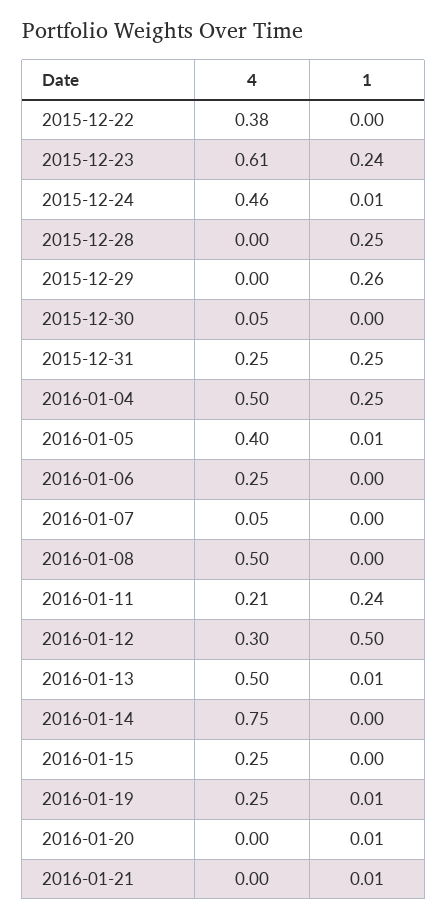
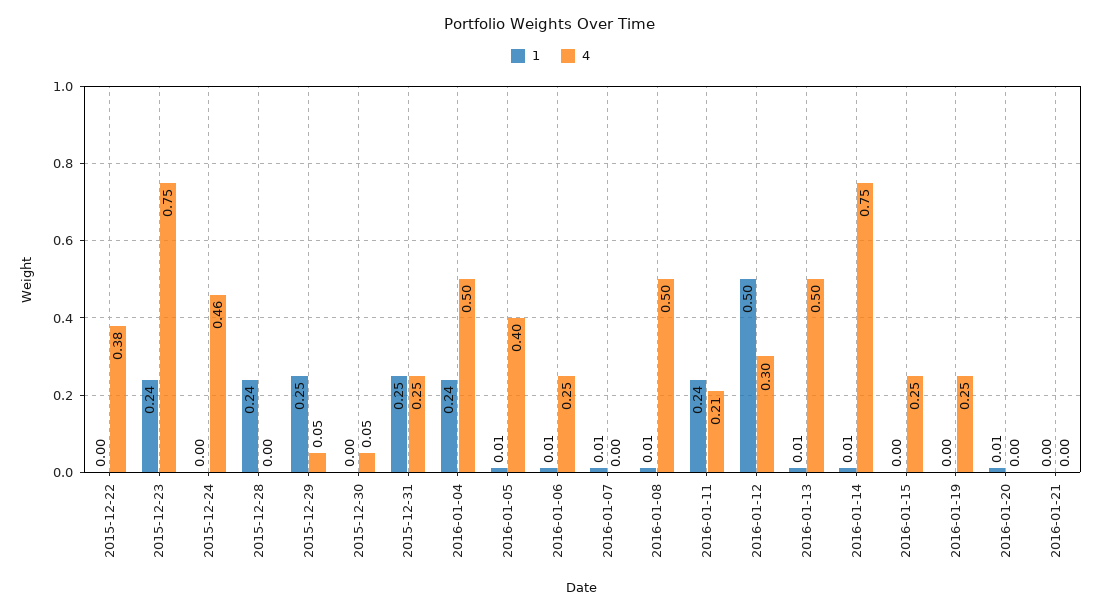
4, 2015-12-23: 0.61 -> 0.75
1, 2015-12-24: 0.01 -> 0
1, 2015-12-28: 0.25 -> 0.24
4, 2015-12-29: 0 -> 0.05
1, 2015-12-29: 0.26 -> 0.25
1, 2016-01-04: 0.25 -> 0.24
1, 2016-01-06: 0 -> 0.01
4, 2016-01-07: 0.05 -> 0
1, 2016-01-07: 0 -> 0.01
1, 2016-01-08: 0 -> 0.01
1, 2016-01-14: 0 -> 0.01
1, 2016-01-19: 0.01 -> 0
1, 2016-01-21: 0.01 -> 0

